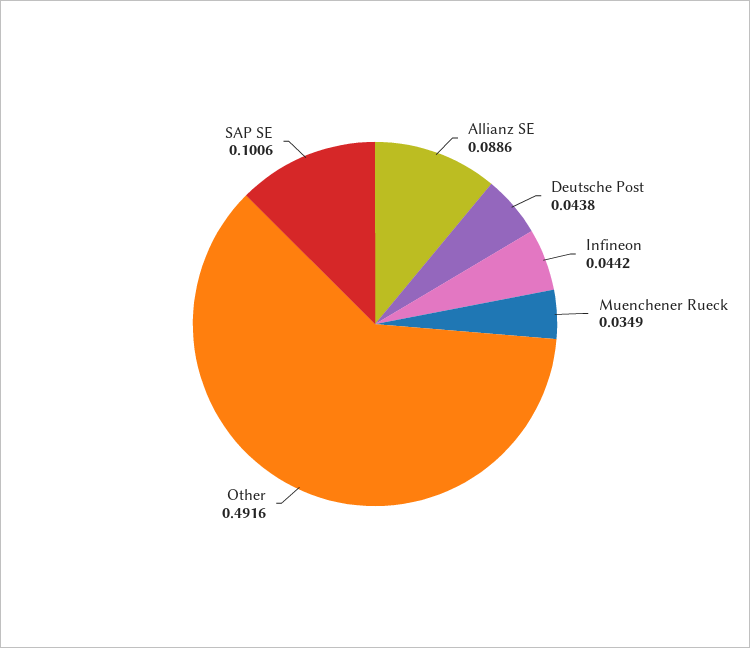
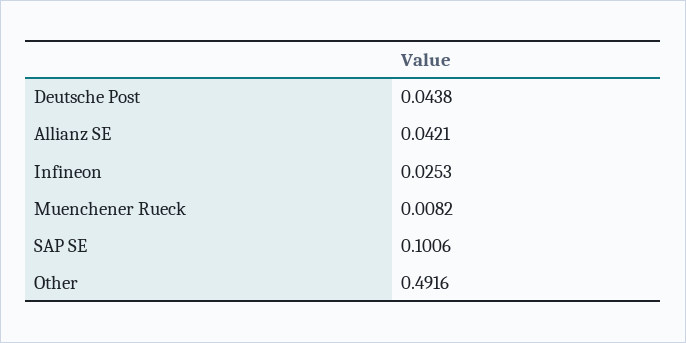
Allianz SE: 0.0886 -> 0.0421
Infineon: 0.0442 -> 0.0253
Muenchener Rueck: 0.0349 -> 0.0082

